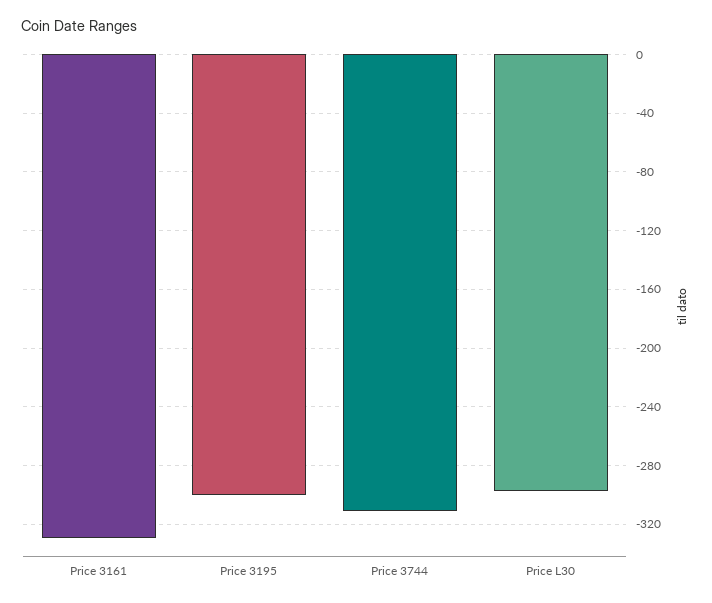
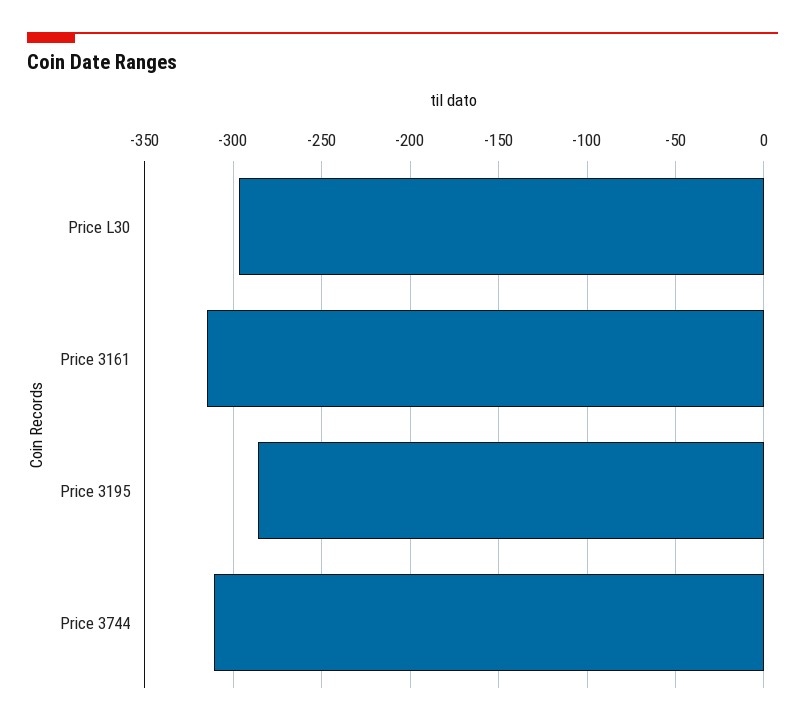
Price 3161: -330 -> -315
Price 3195: -300 -> -285

